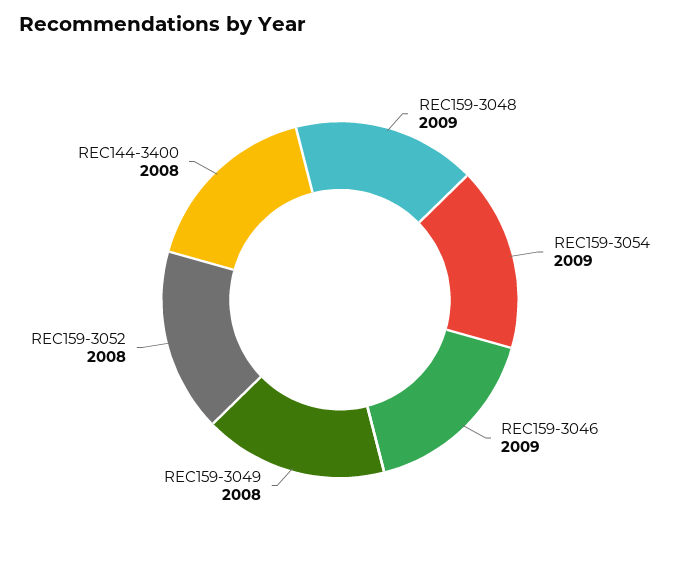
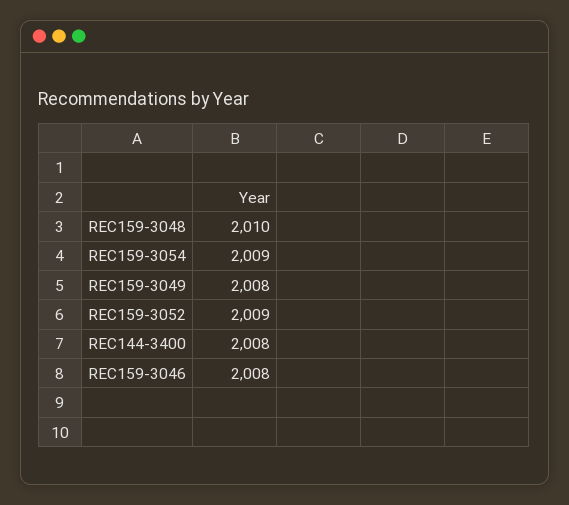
REC159-3048: 2009 -> 2010
REC159-3046: 2009 -> 2008
REC159-3052: 2008 -> 2009

